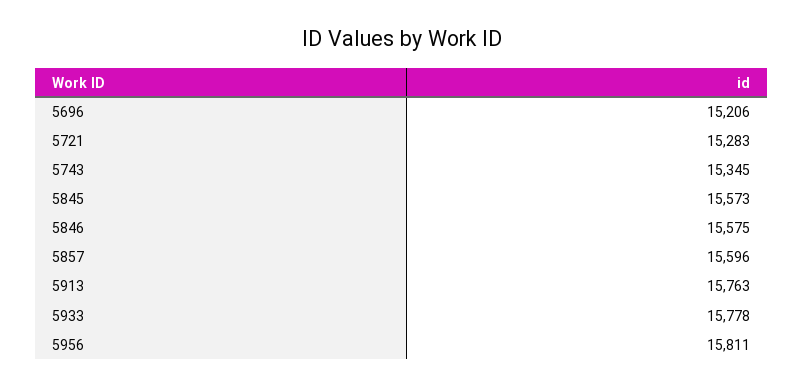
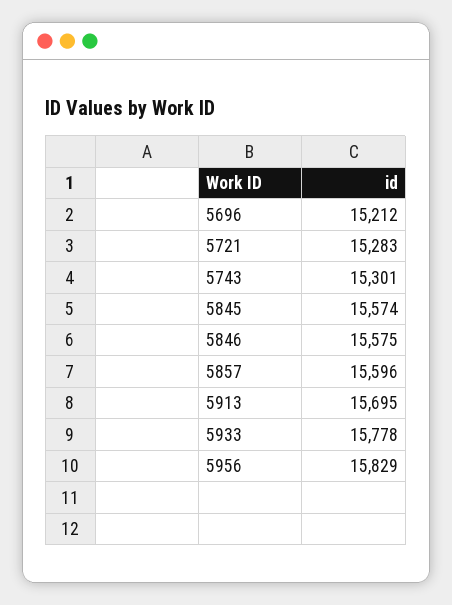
5696: 15206 -> 15212
5743: 15345 -> 15301
5845: 15573 -> 15574
5913: 15763 -> 15695
5956: 15811 -> 15829

